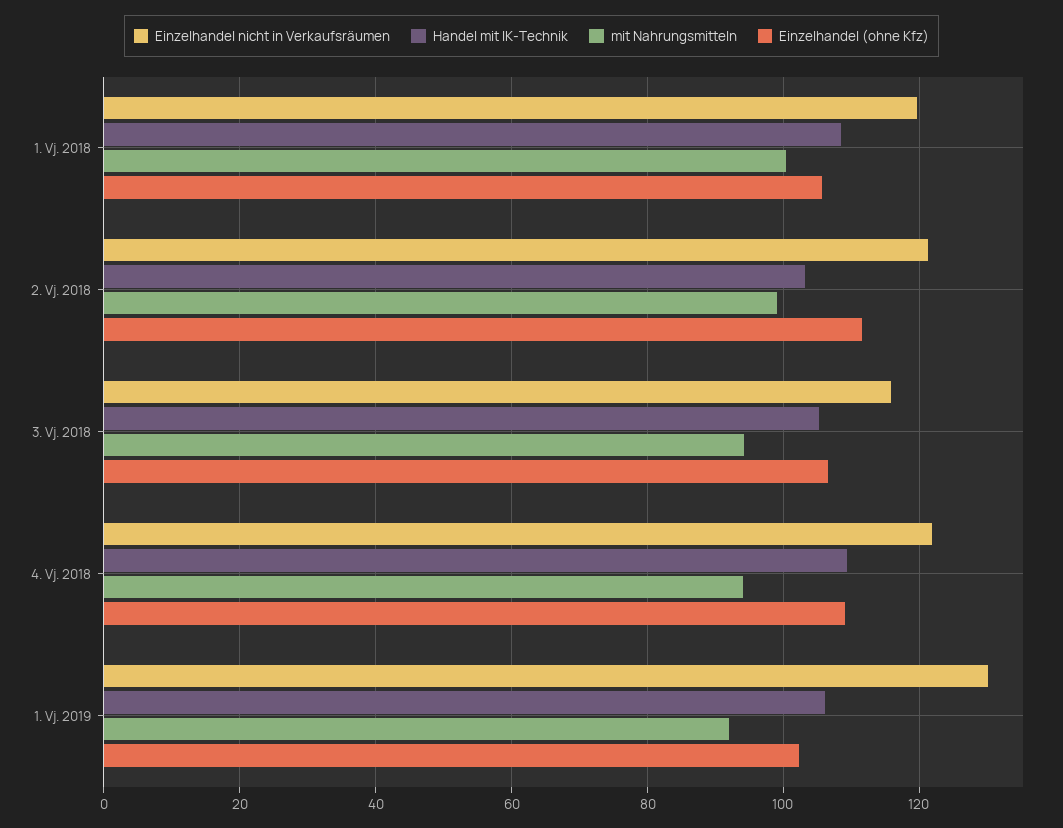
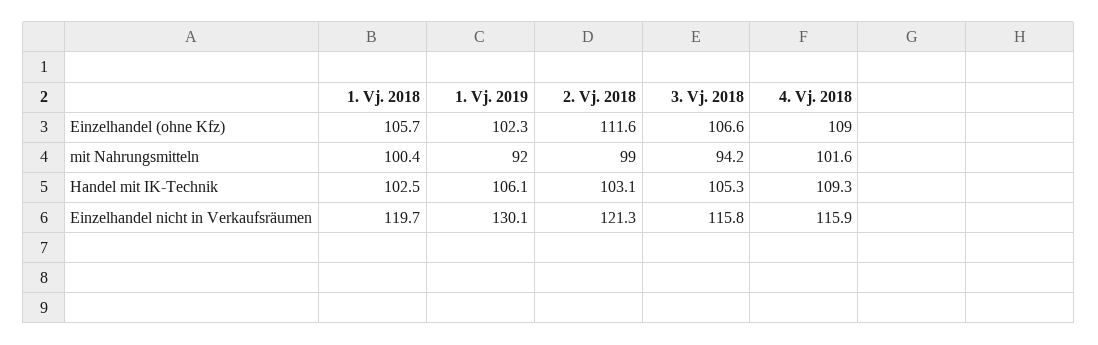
Handel mit IK-Technik, 1. Vj. 2018: 108 -> 102.5
Einzelhandel nicht in Verkaufsräumen, 4. Vj. 2018: 122 -> 115.9
mit Nahrungsmitteln, 4. Vj. 2018: 94 -> 101.6

